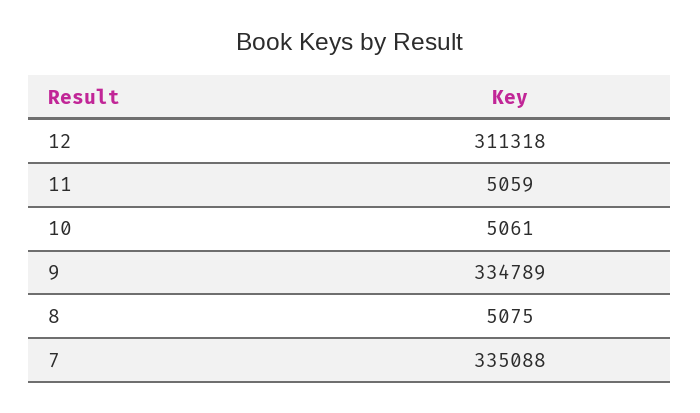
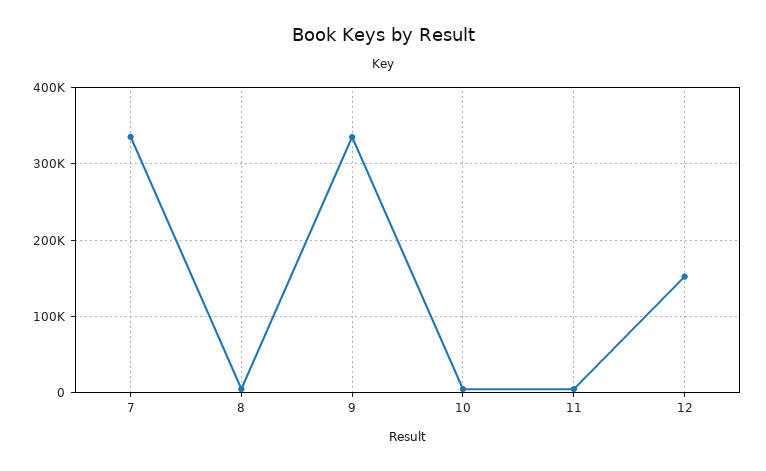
12: 311318 -> 150000

